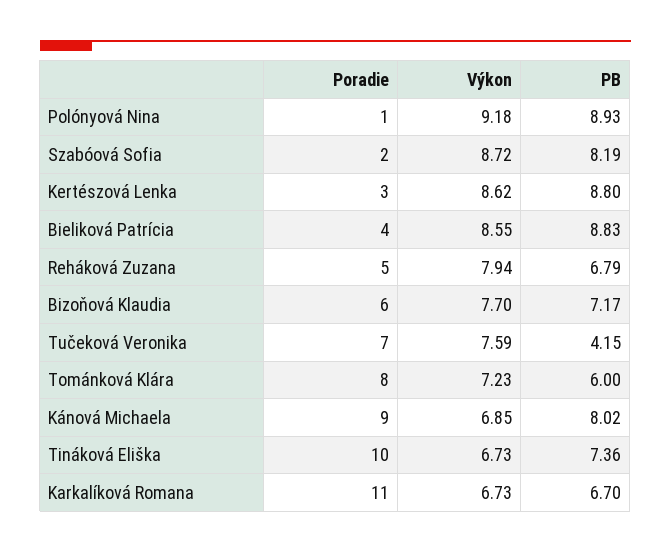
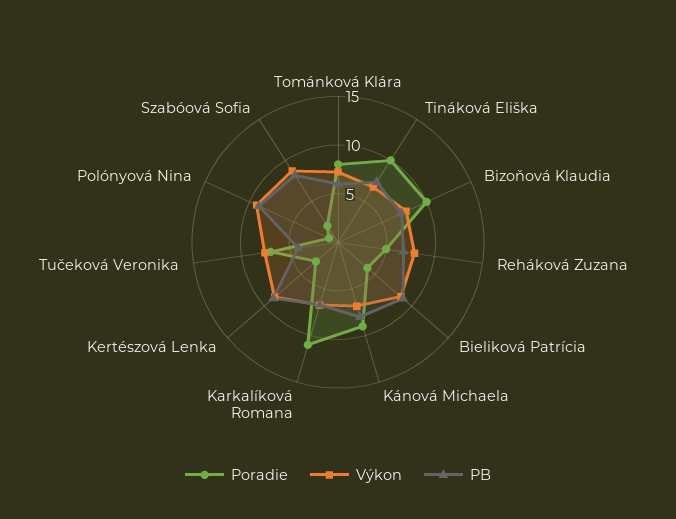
Poradie, Bizoňová Klaudia: 6 -> 10

